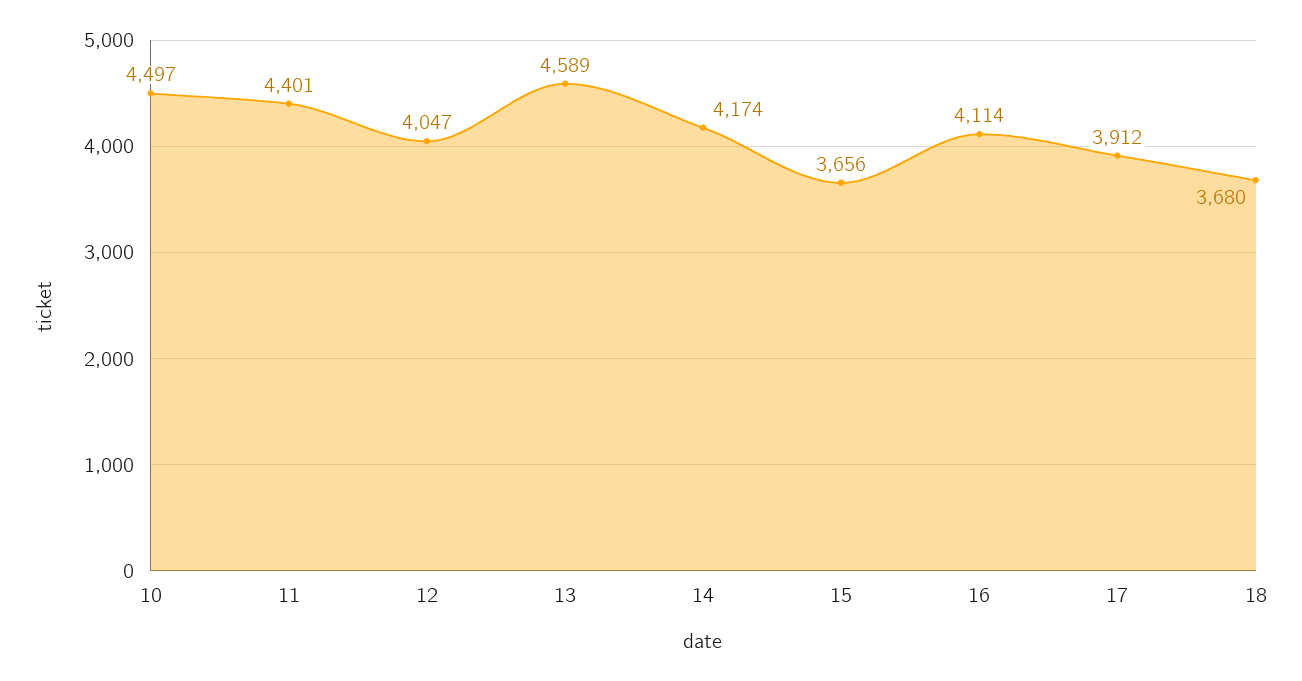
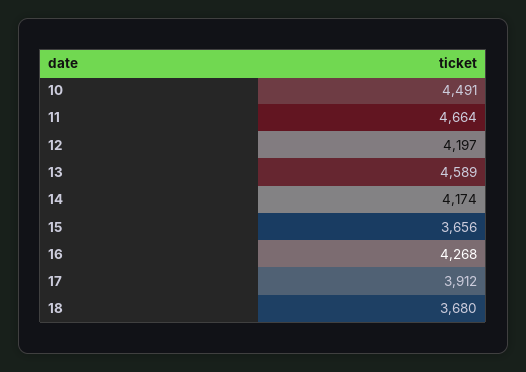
10: 4497 -> 4491
11: 4401 -> 4664
12: 4047 -> 4197
16: 4114 -> 4268

